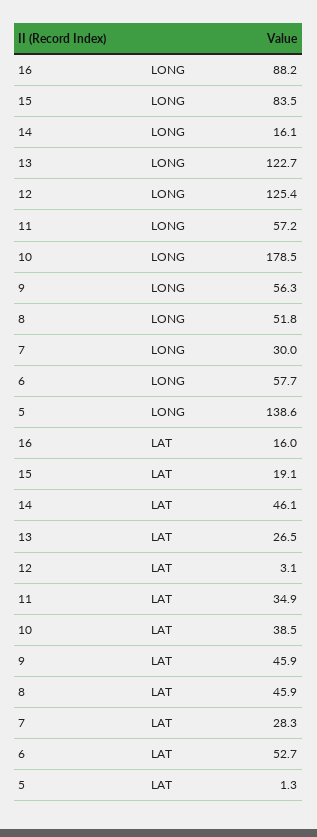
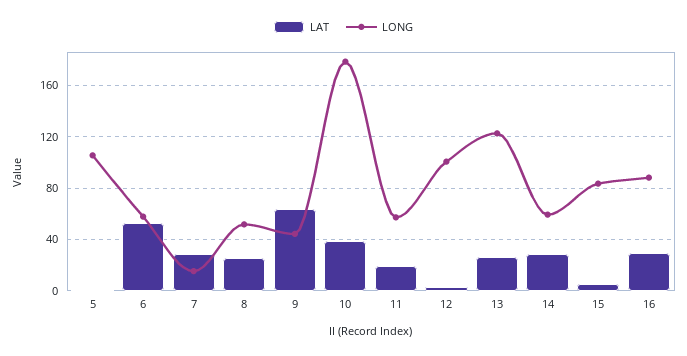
LONG, 14: 16.1 -> 60
LONG, 12: 125.4 -> 100
LONG, 9: 56.3 -> 45
LONG, 7: 30 -> 15
LONG, 5: 138.6 -> 105
LAT, 16: 16 -> 30
LAT, 15: 19.1 -> 5
LAT, 14: 46.1 -> 30
LAT, 11: 34.9 -> 20
LAT, 9: 45.9 -> 65
LAT, 8: 45.9 -> 25

